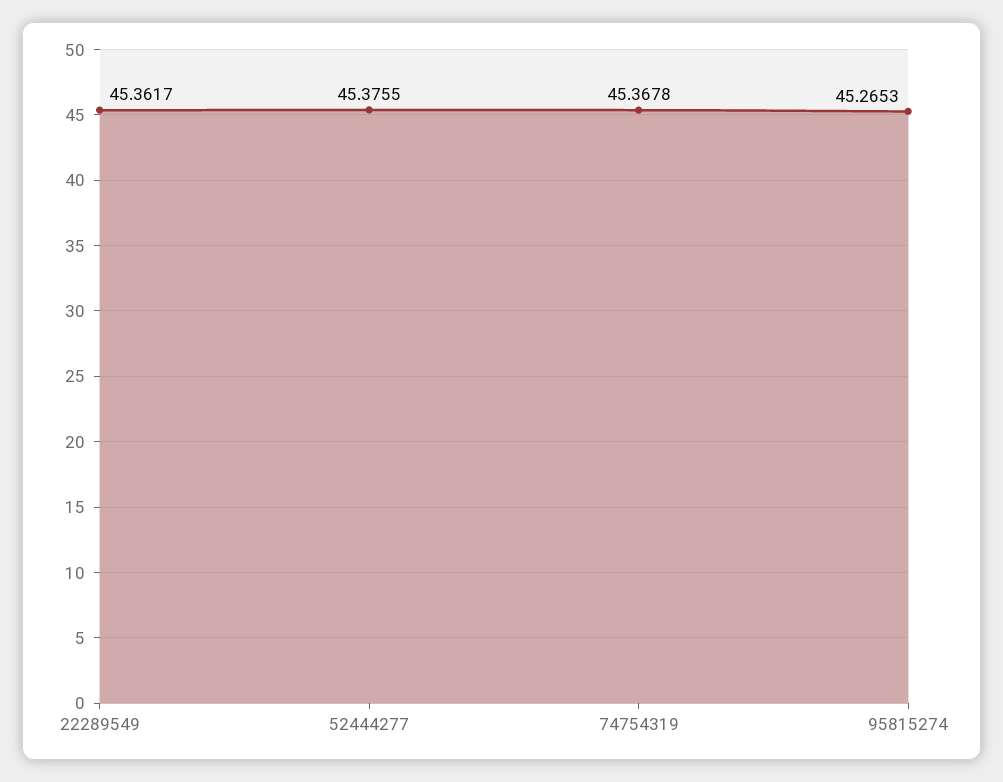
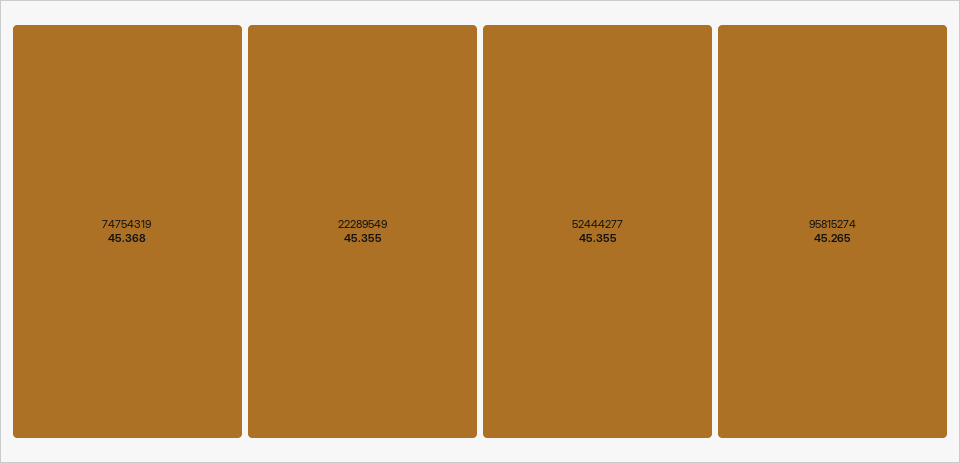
22289549: 45.3617 -> 45.355
52444277: 45.3755 -> 45.355

